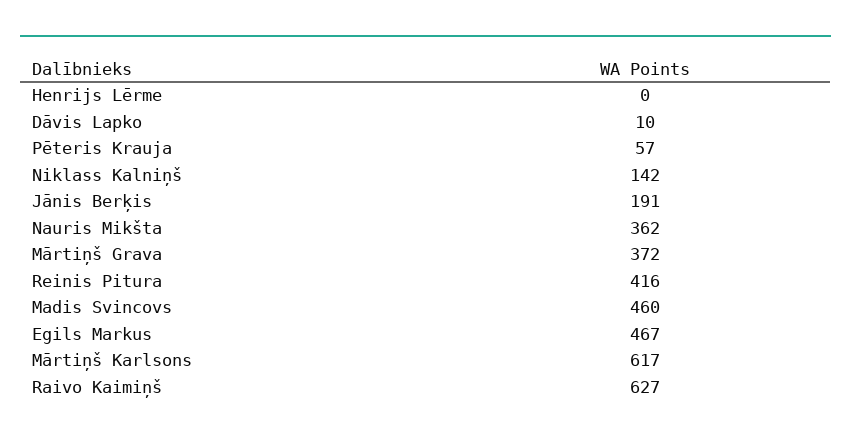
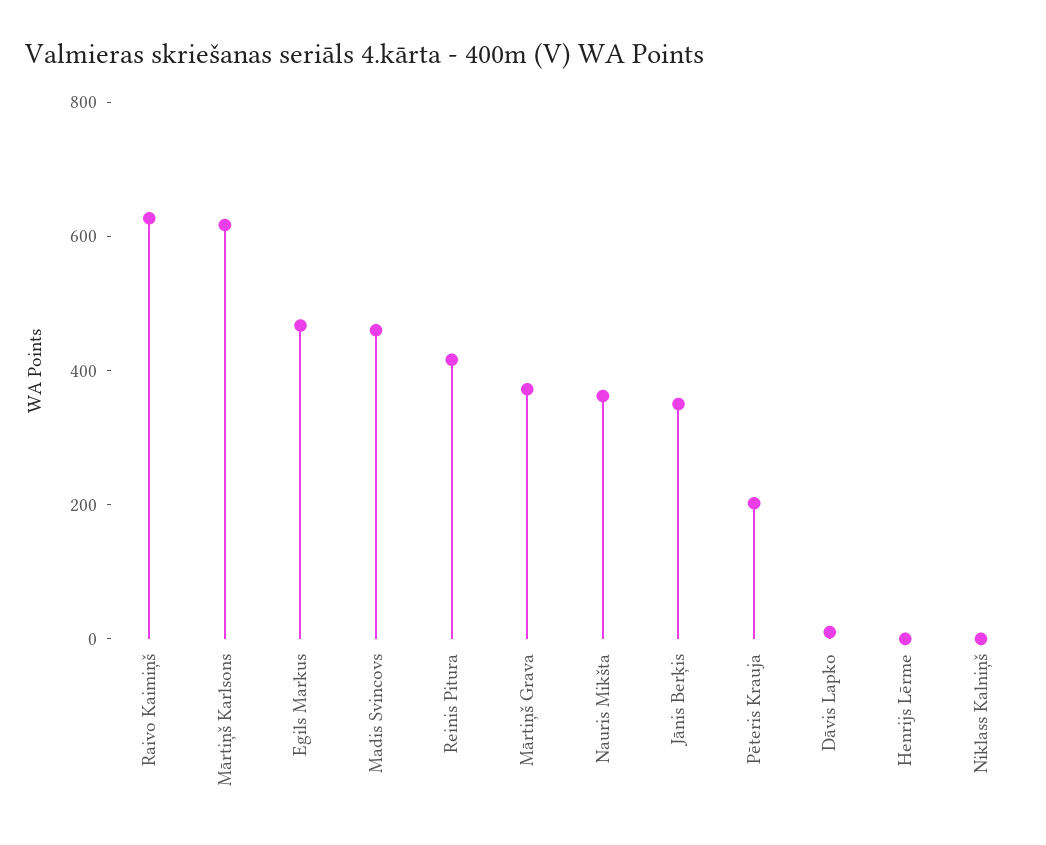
Pēteris Krauja: 57 -> 200
Niklass Kalniņš: 142 -> 0
Jānis Berķis: 191 -> 350

